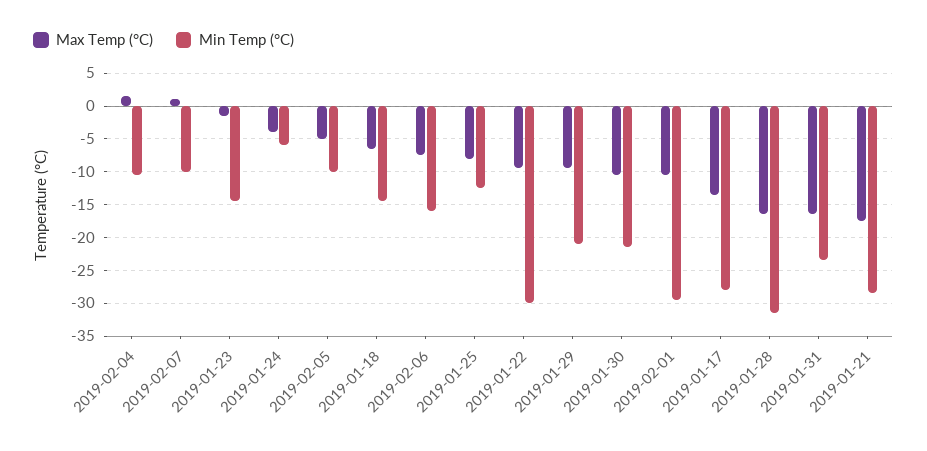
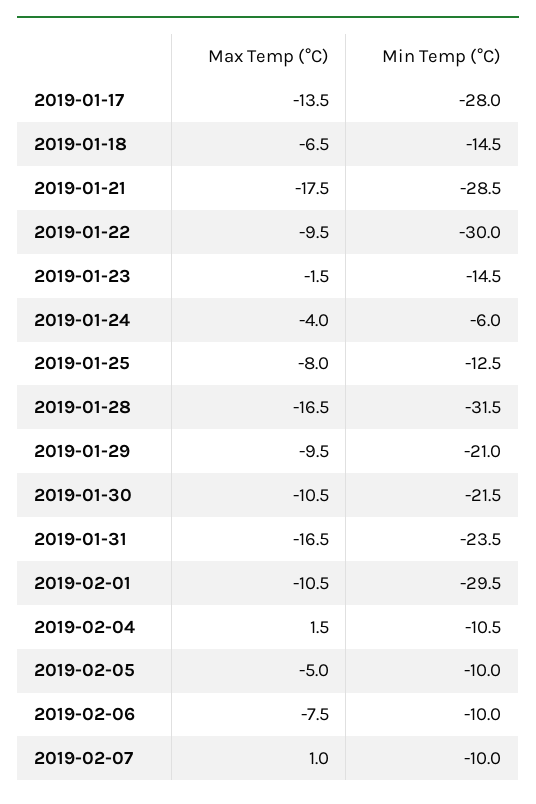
Min Temp (°C), 2019-02-06: -16 -> -10

